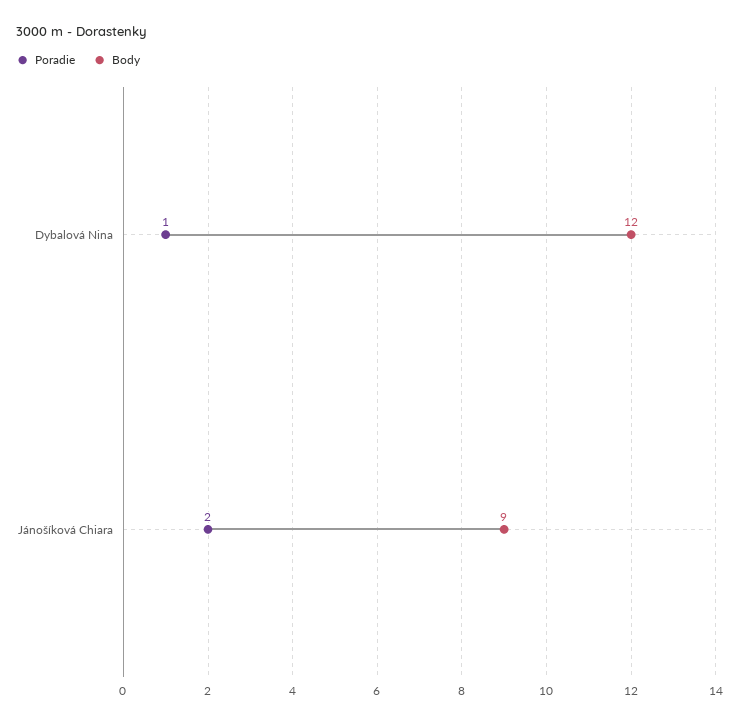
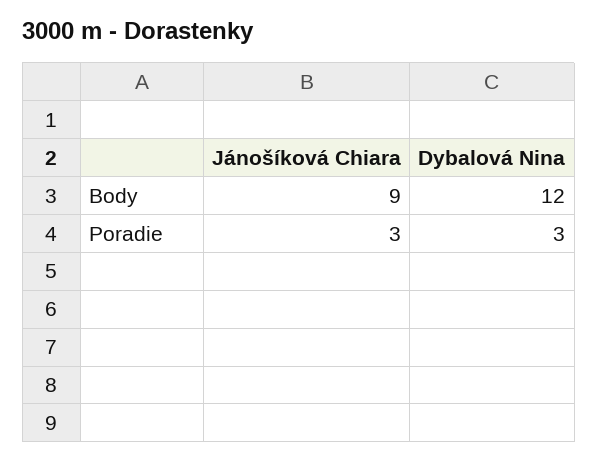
Poradie, Dybalová Nina: 1 -> 3
Poradie, Jánošíková Chiara: 2 -> 3

